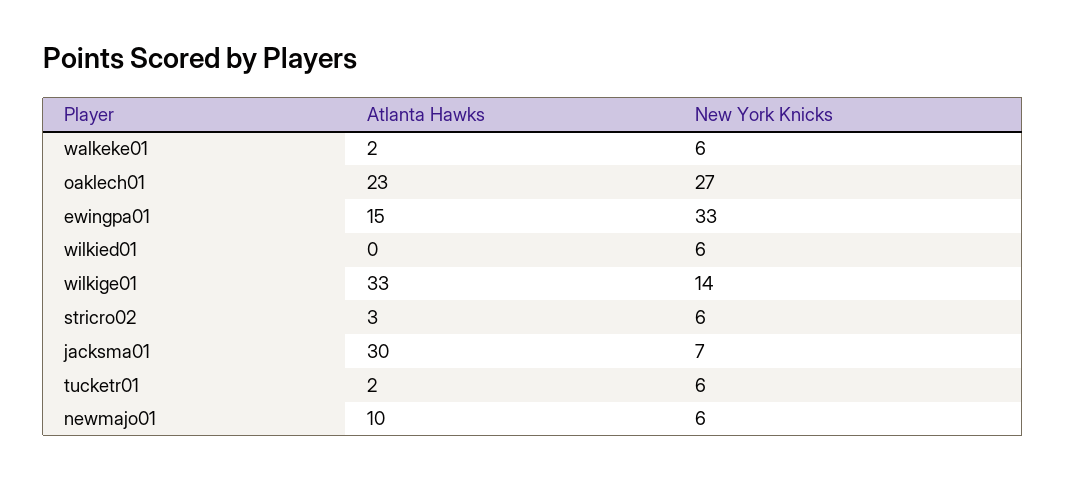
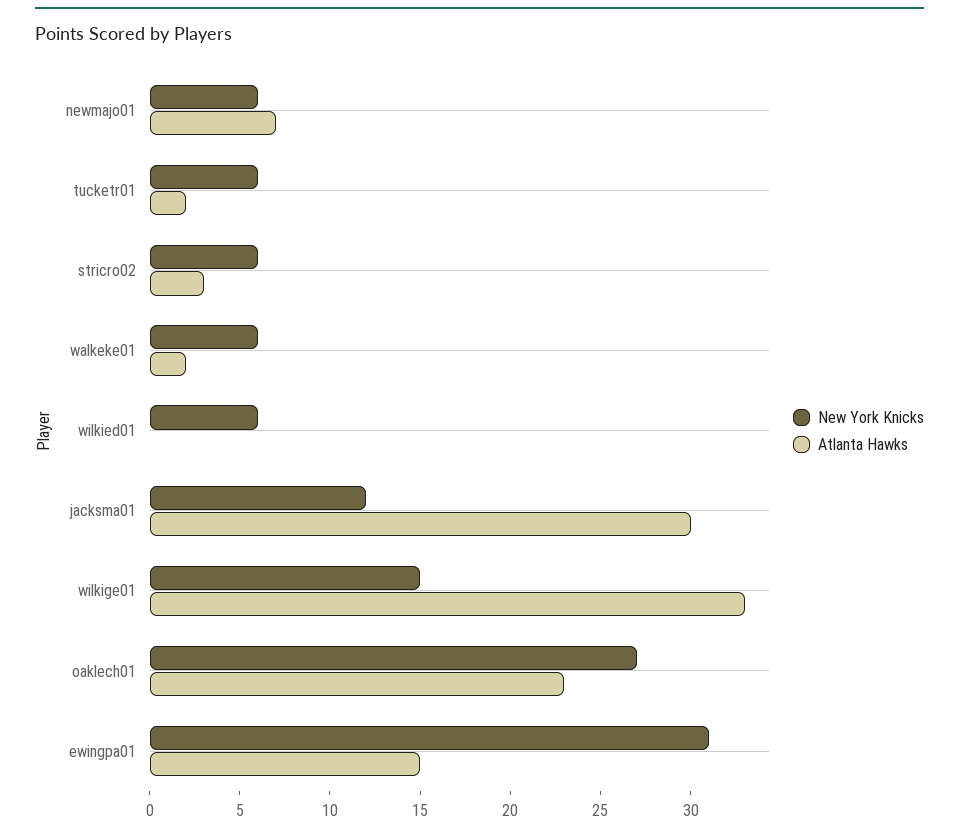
New York Knicks, ewingpa01: 33 -> 31
New York Knicks, wilkige01: 14 -> 15
New York Knicks, jacksma01: 7 -> 12
Atlanta Hawks, newmajo01: 10 -> 7

